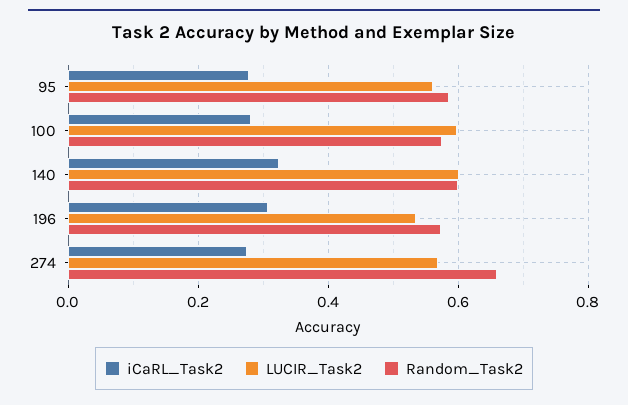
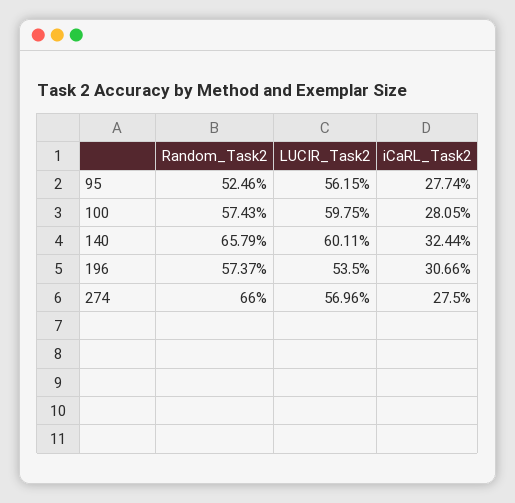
Random_Task2, 95: 0.58 -> 0.5246
Random_Task2, 140: 0.6 -> 0.6579

